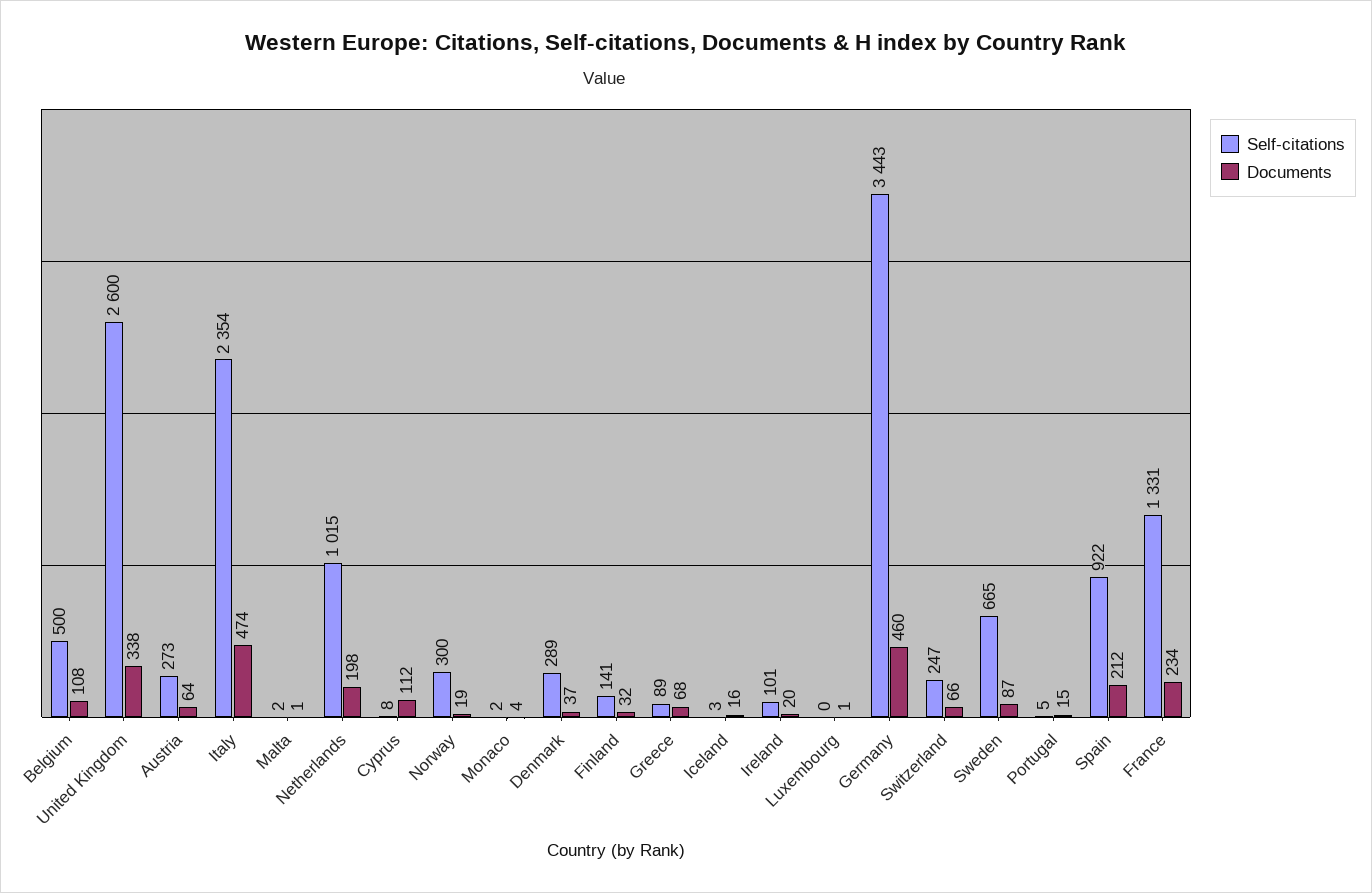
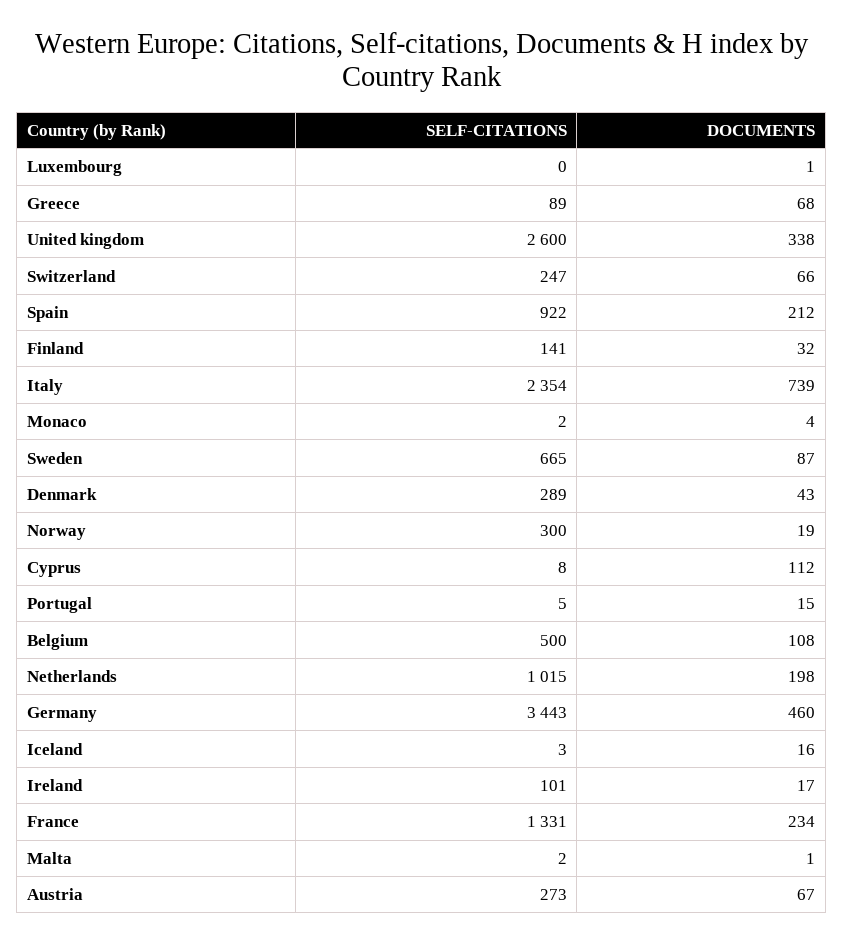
Documents, Austria: 64 -> 67
Documents, Italy: 474 -> 739
Documents, Denmark: 37 -> 43
Documents, Ireland: 20 -> 17

